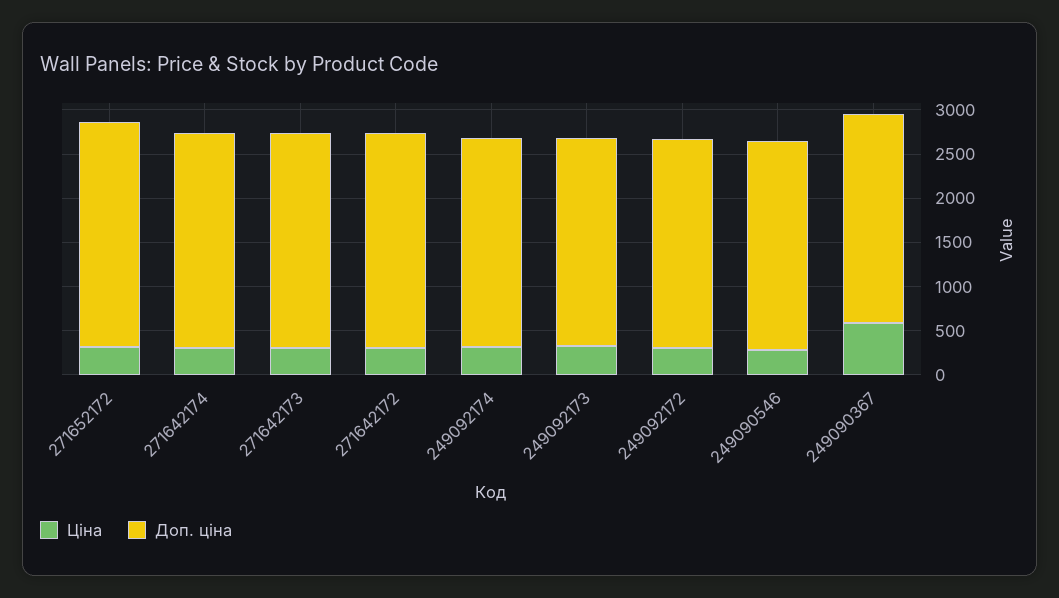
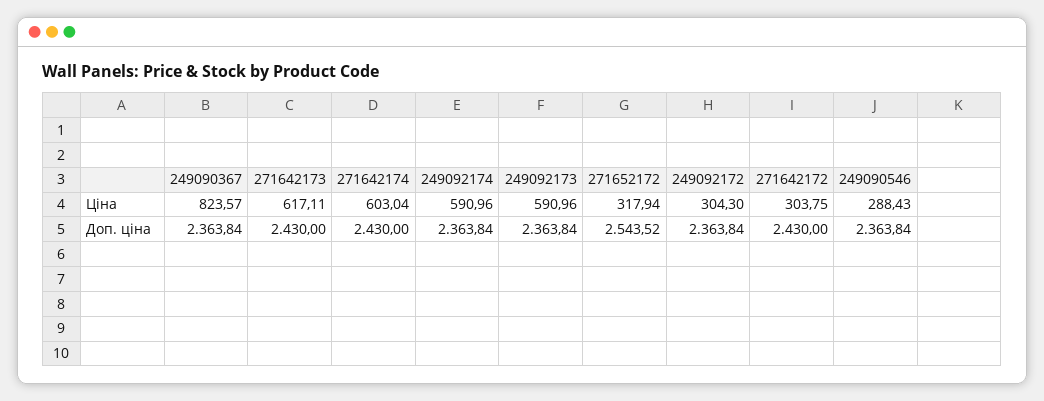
Ціна, 271642174: 300 -> 603.04
Ціна, 271642173: 300 -> 617.11
Ціна, 249092174: 300 -> 590.96
Ціна, 249092173: 300 -> 590.96
Ціна, 249090367: 600 -> 823.57

